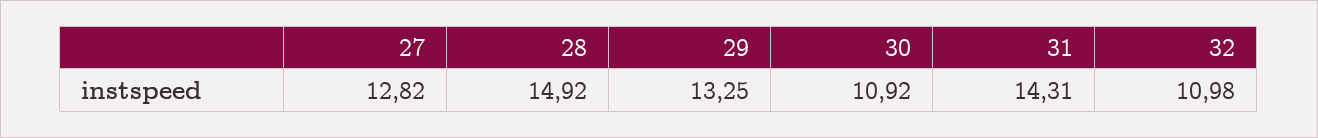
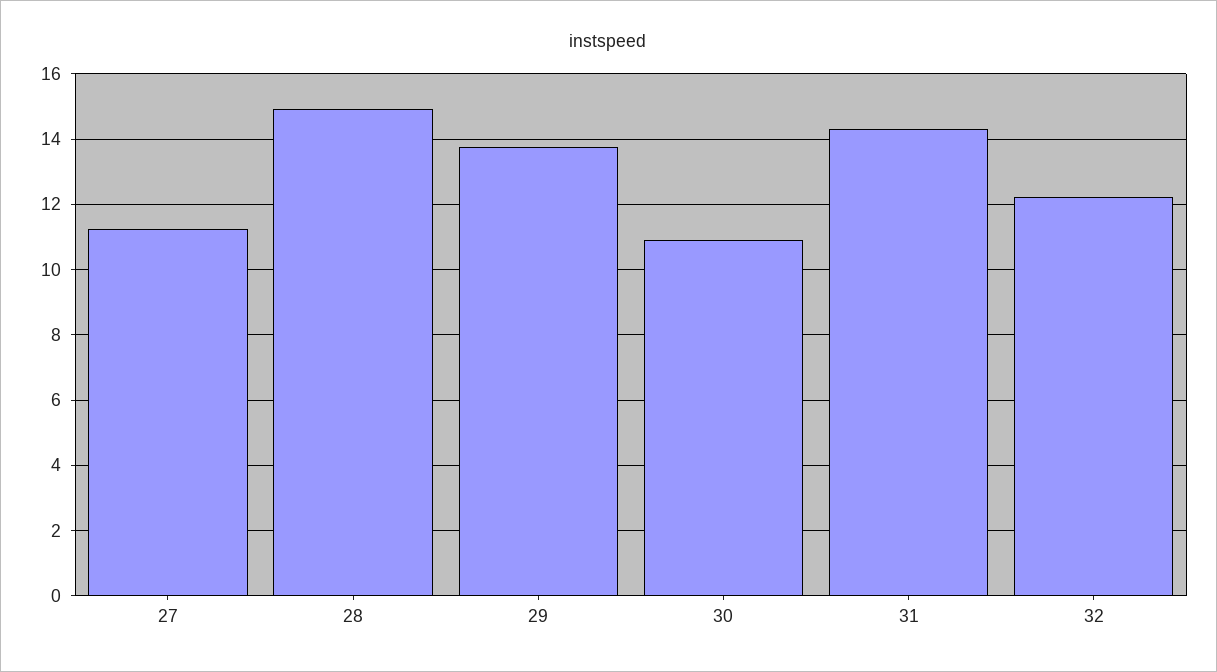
27: 12.82 -> 11.2
29: 13.25 -> 13.8
32: 10.98 -> 12.2

